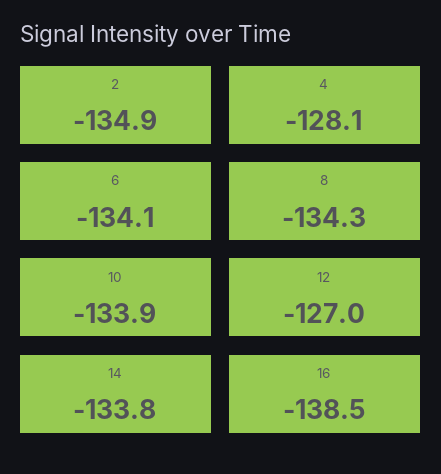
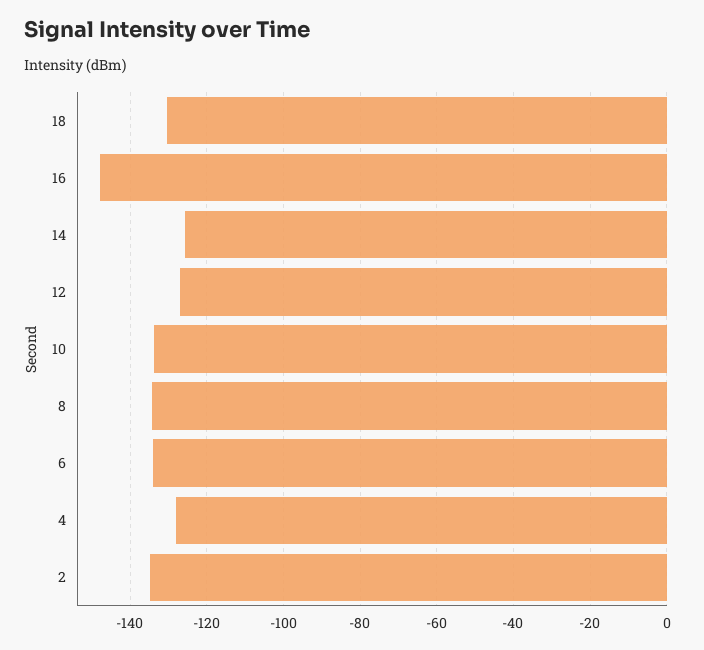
14: -133.8 -> -126
16: -138.5 -> -148
18: none -> -130

